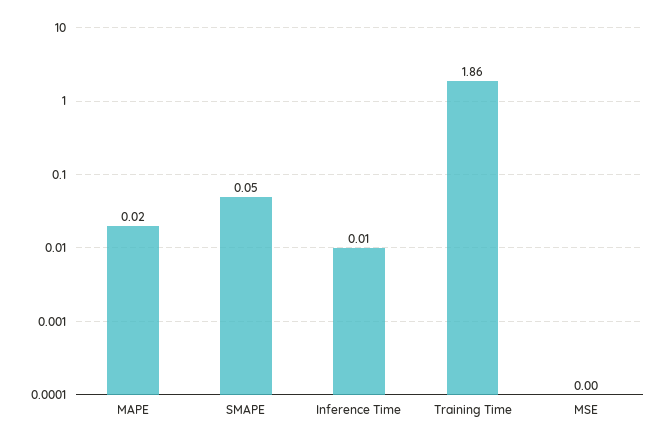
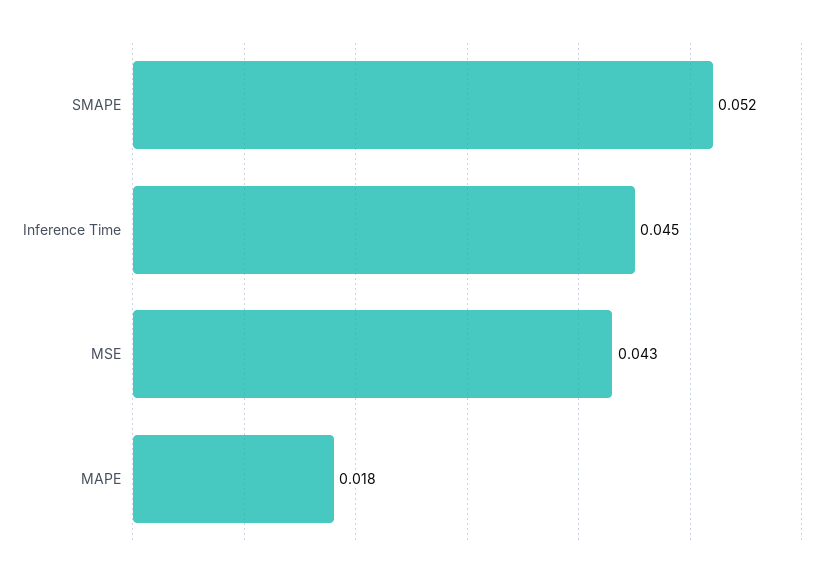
Inference Time: 0.01 -> 0.045
Training Time: 1.86 -> none
MSE: 0 -> 0.043

